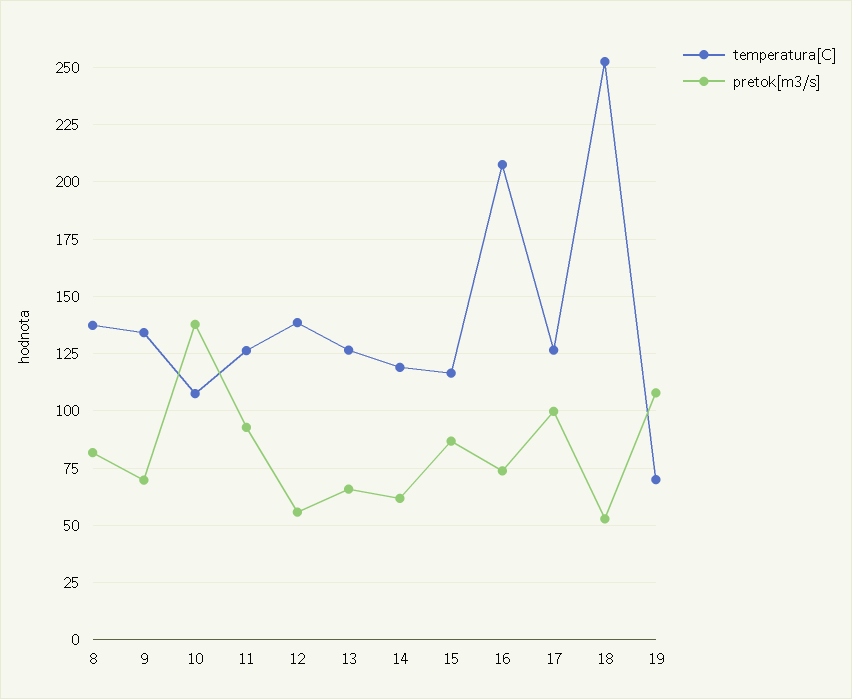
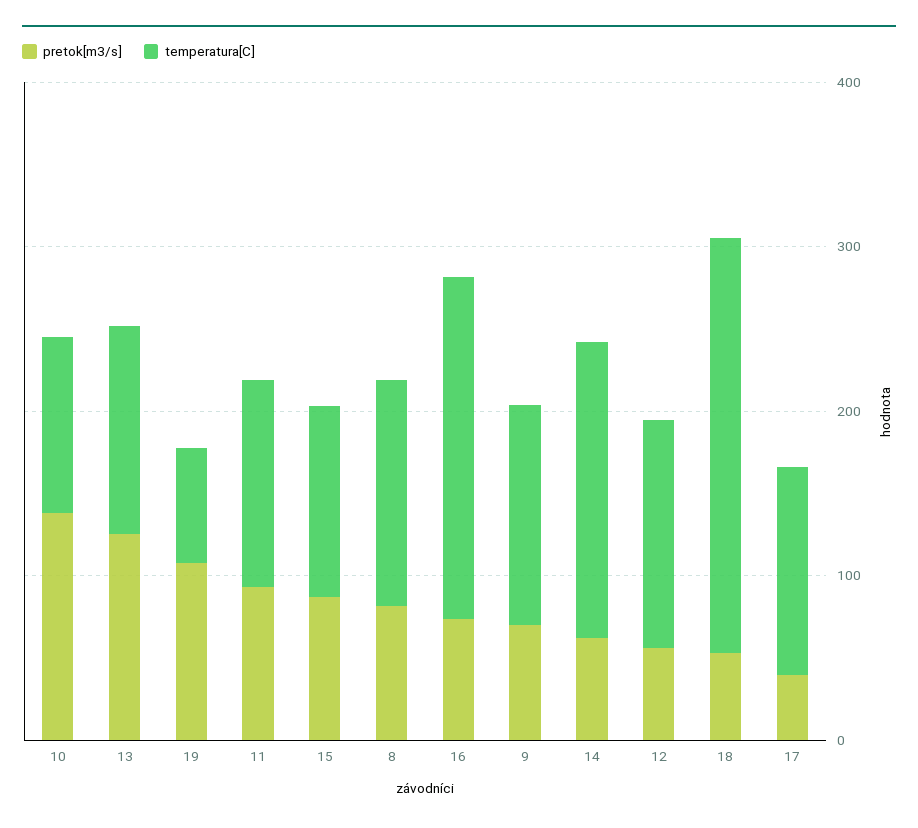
pretok[m3/s], 13: 65 -> 120
temperatura[C], 14: 120 -> 180
pretok[m3/s], 17: 100 -> 40

